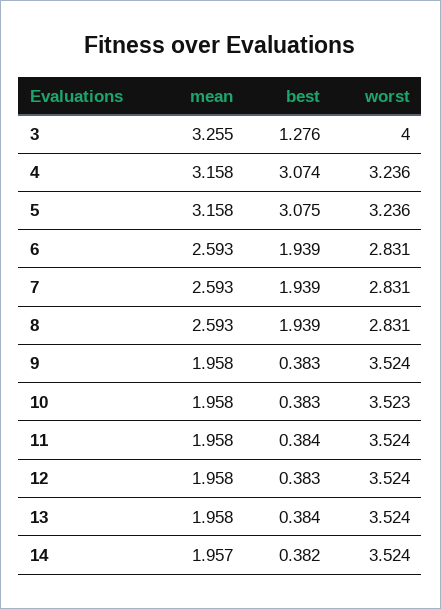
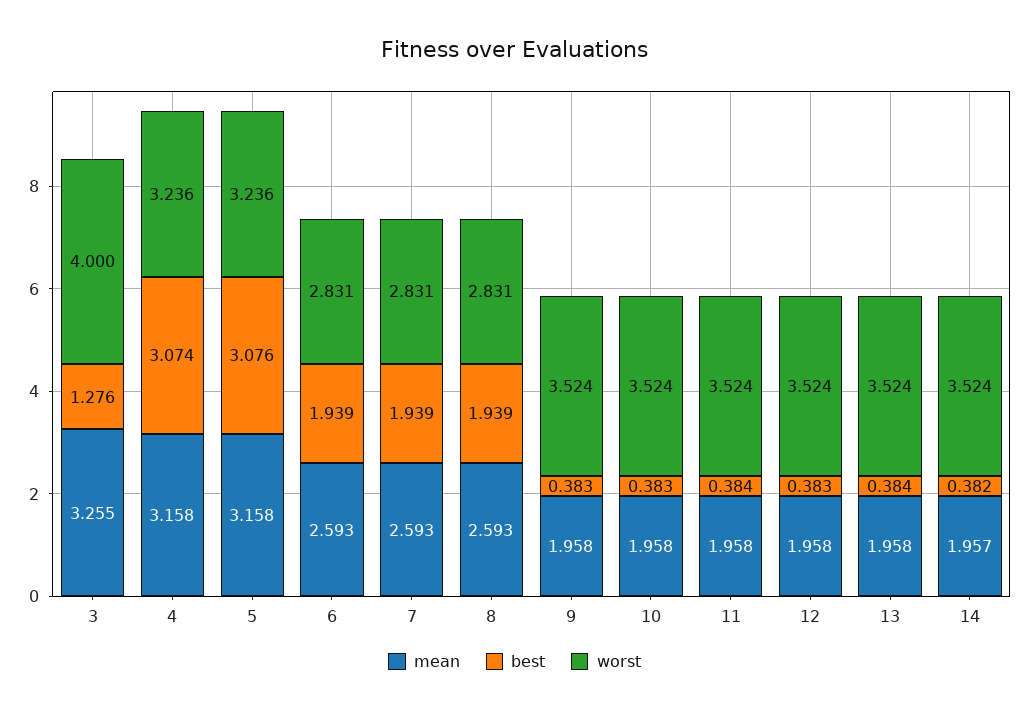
best, 5: 3.075 -> 3.076
worst, 10: 3.523 -> 3.524

